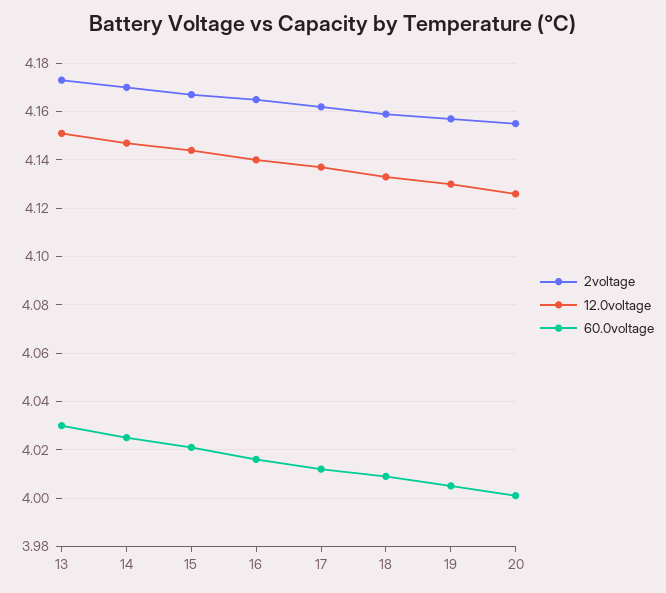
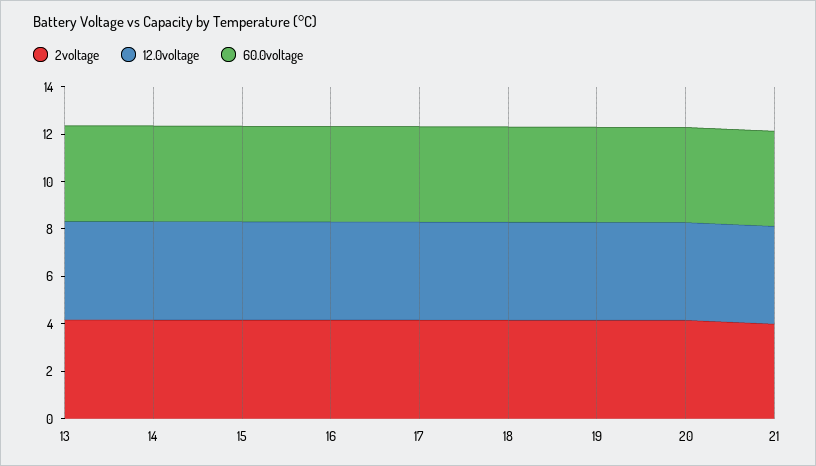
2voltage, 21: none -> 4
12.0voltage, 21: none -> 4
60.0voltage, 21: none -> 4

